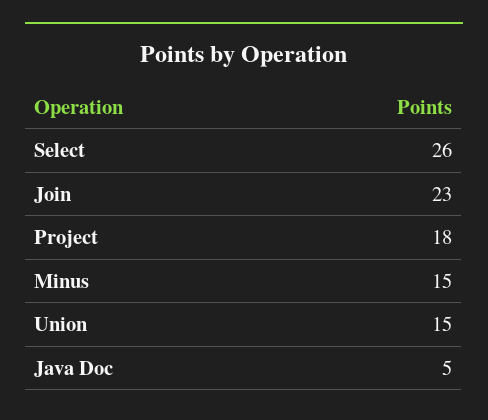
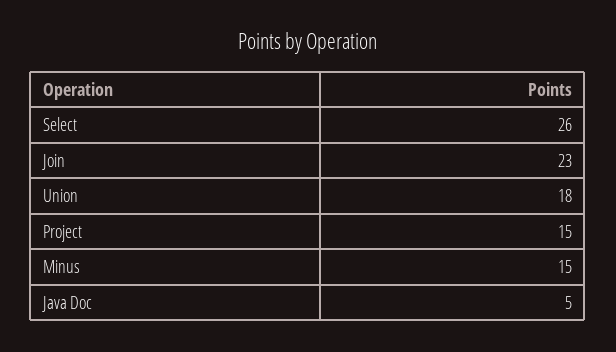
Project: 18 -> 15
Union: 15 -> 18

